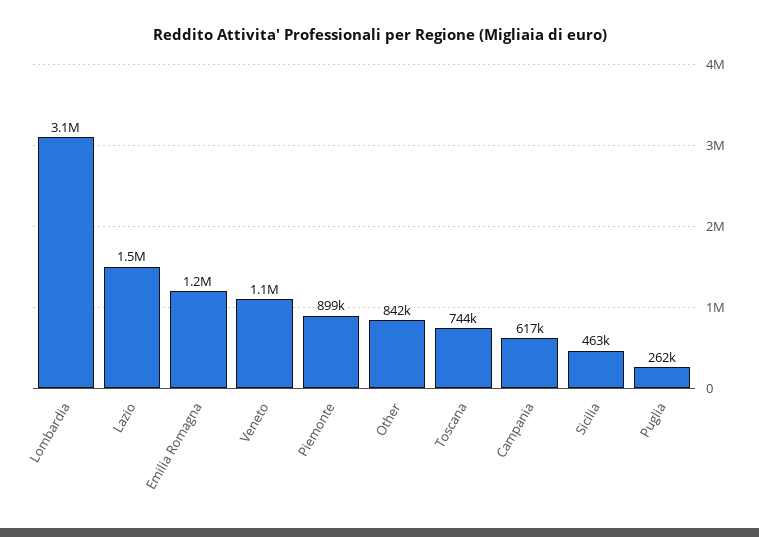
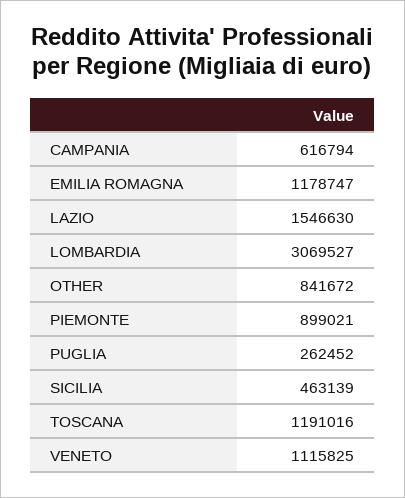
Toscana: 744000 -> 1191016

